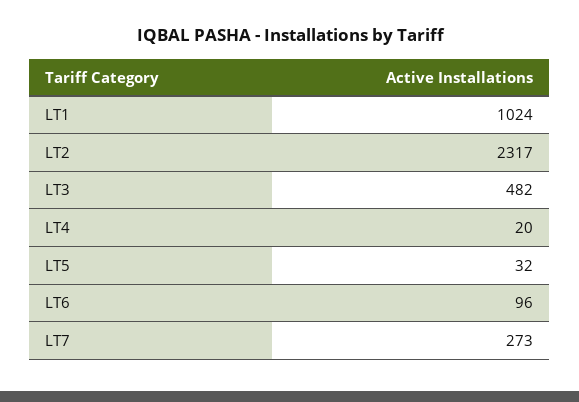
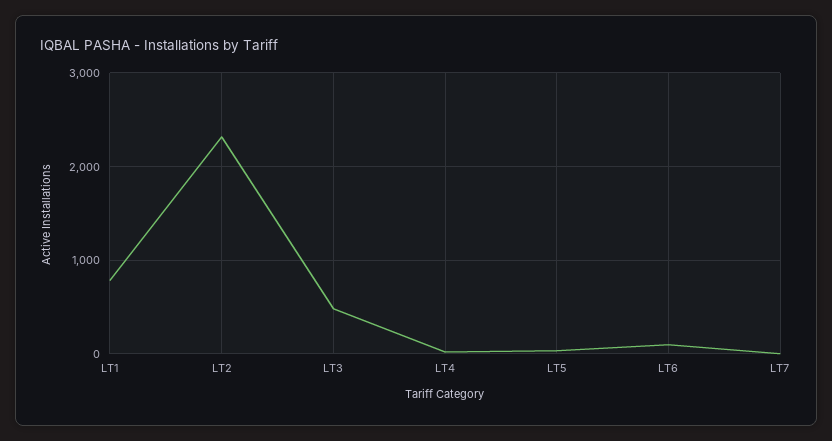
LT1: 1024 -> 800
LT7: 273 -> 0

